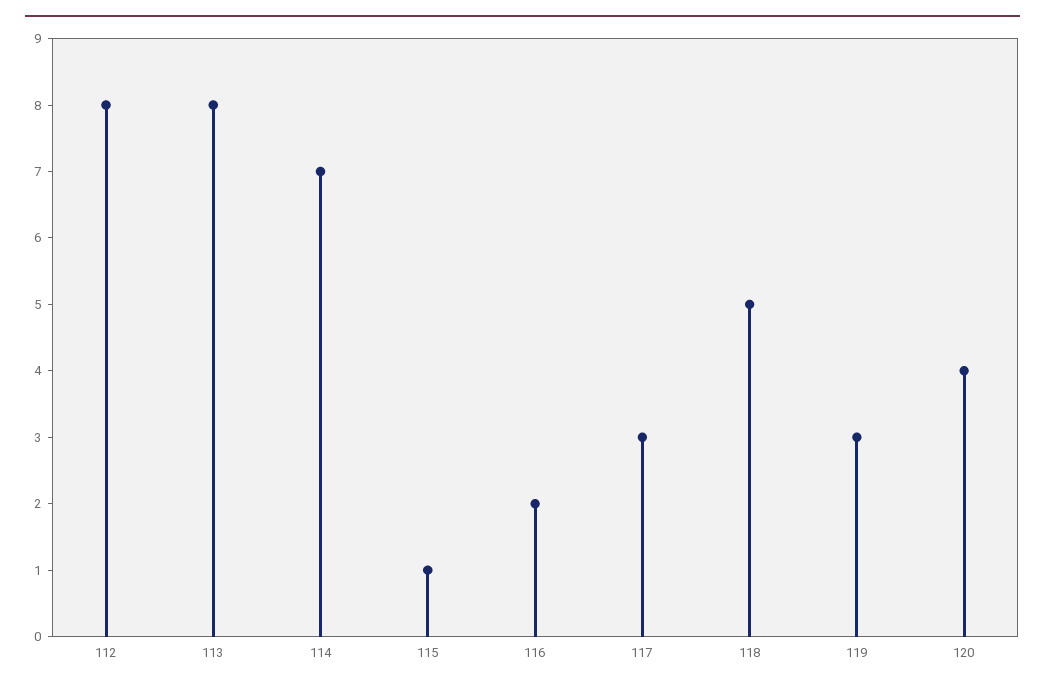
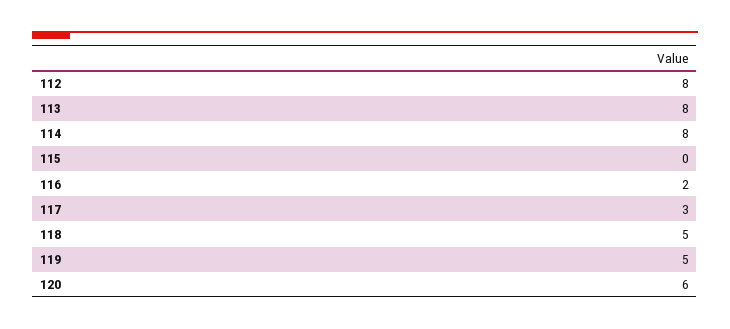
114: 7 -> 8
115: 1 -> 0
119: 3 -> 5
120: 4 -> 6

